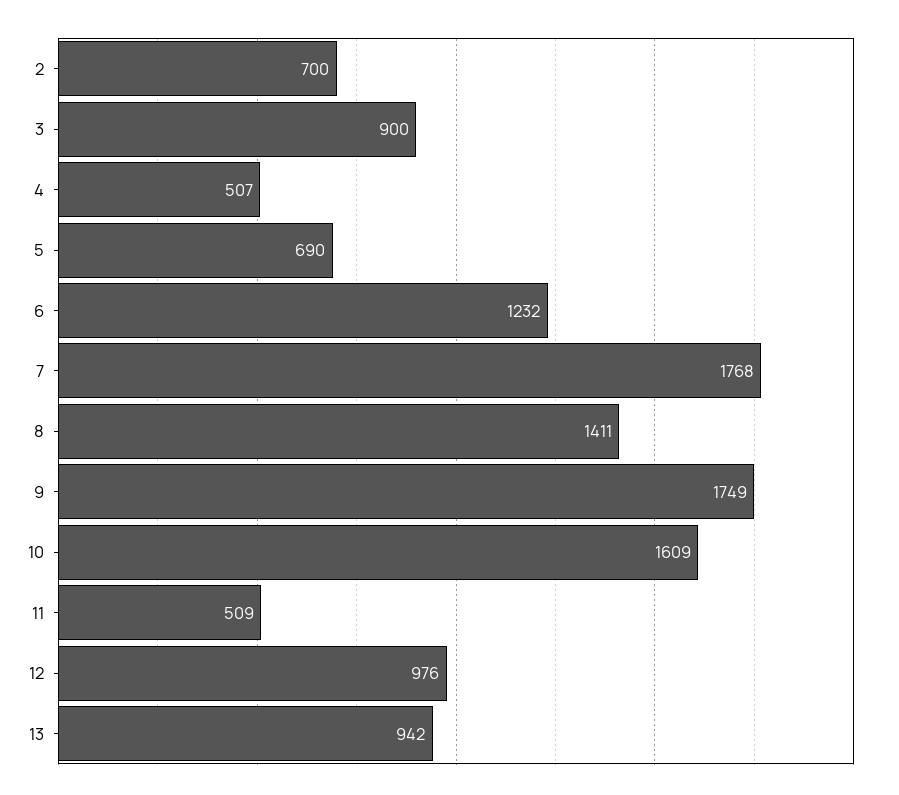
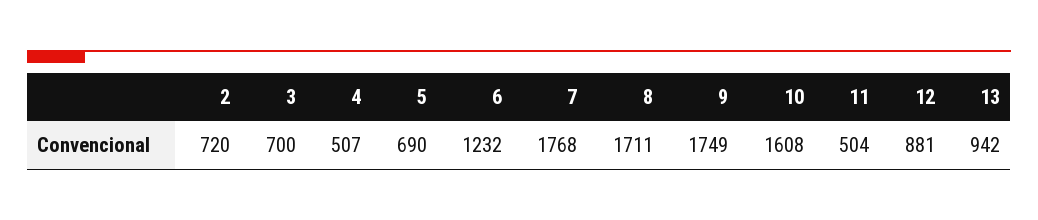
2: 700 -> 720
3: 900 -> 700
8: 1411 -> 1711
10: 1609 -> 1608
11: 509 -> 504
12: 976 -> 881

